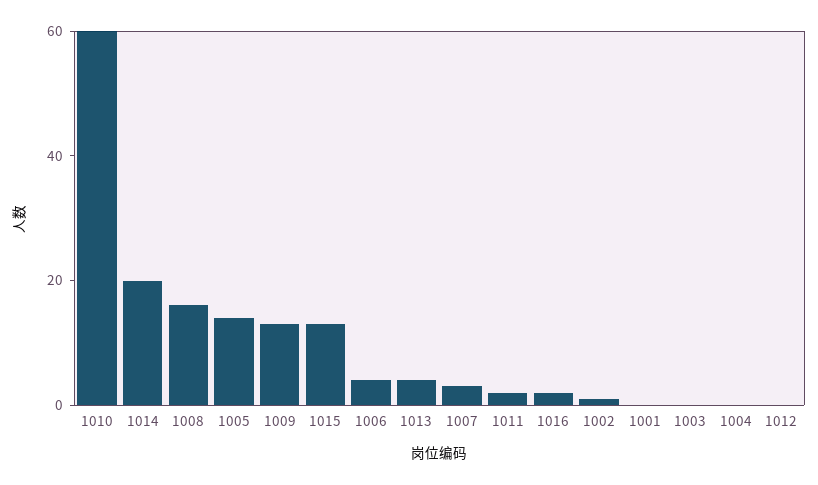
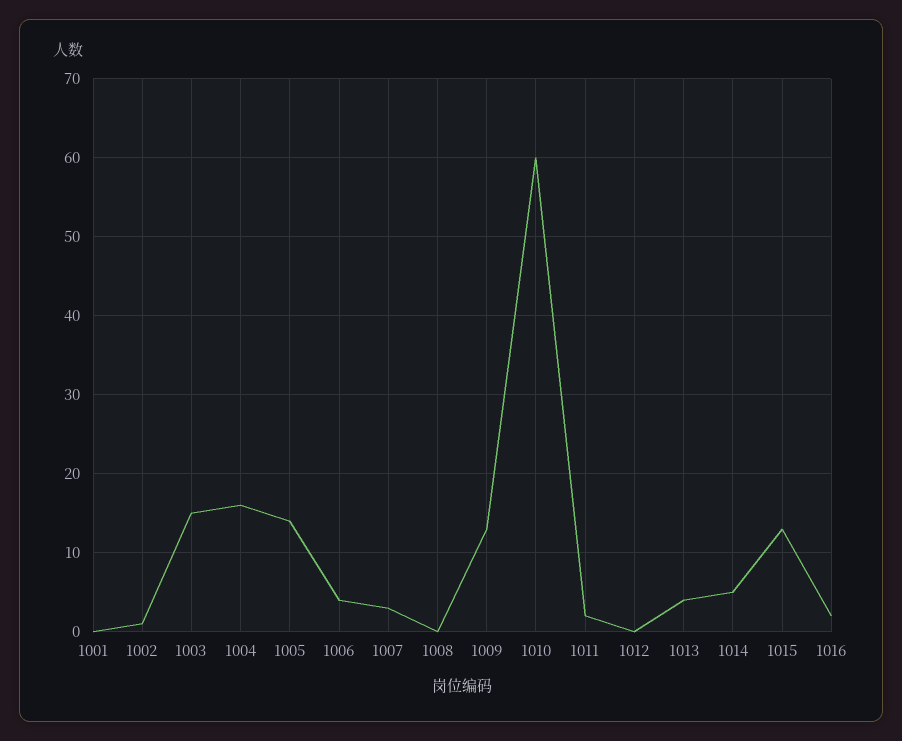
1014: 20 -> 5
1008: 15 -> 0
1003: 0 -> 15
1004: 0 -> 16

